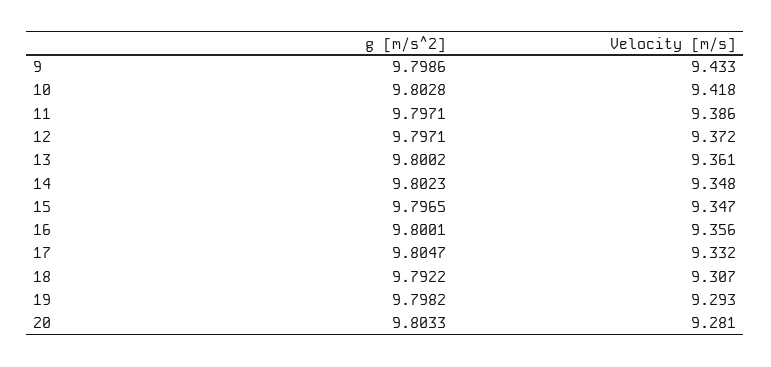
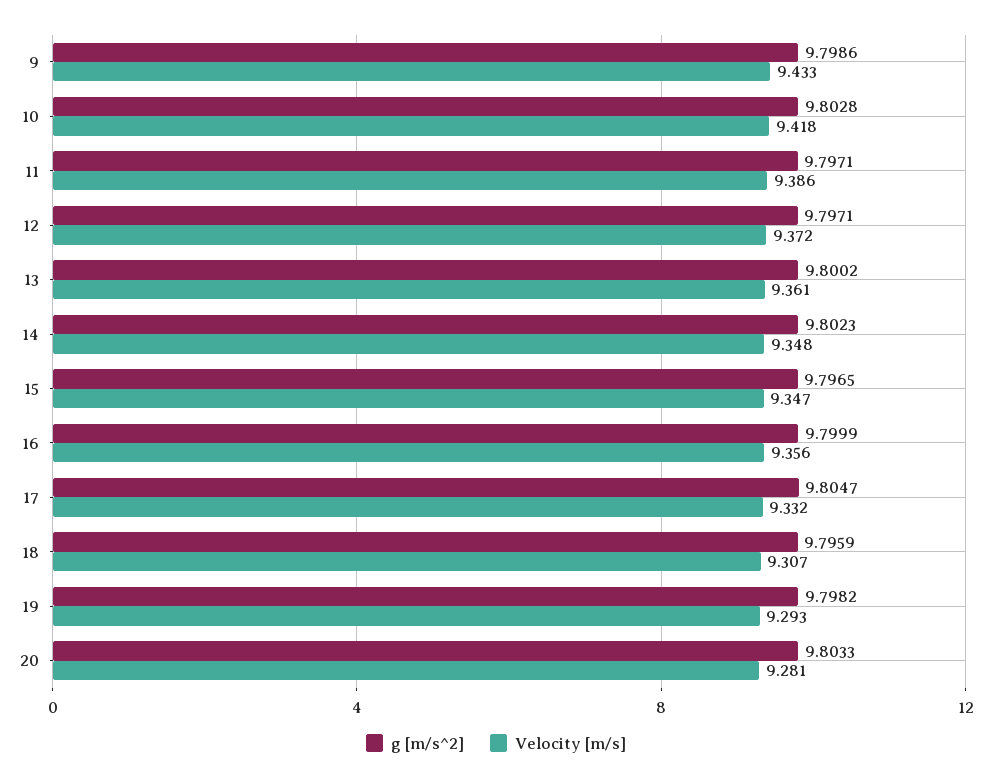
g [m/s^2], 16: 9.8001 -> 9.7999
g [m/s^2], 18: 9.7922 -> 9.7959

